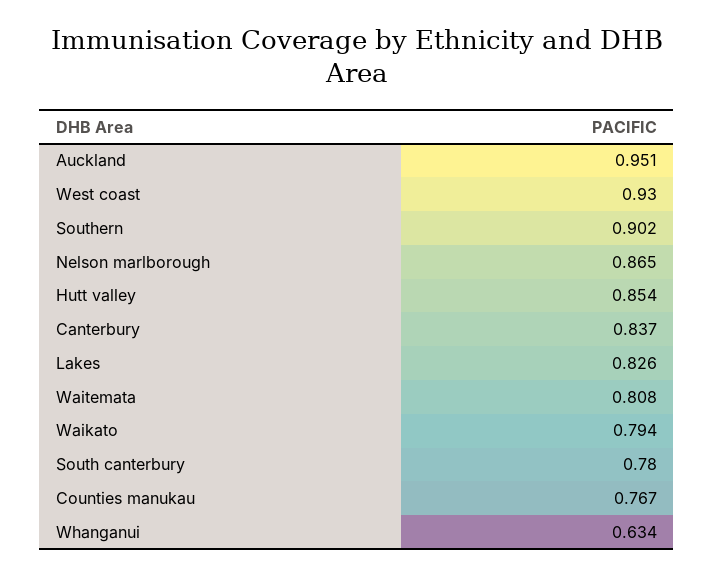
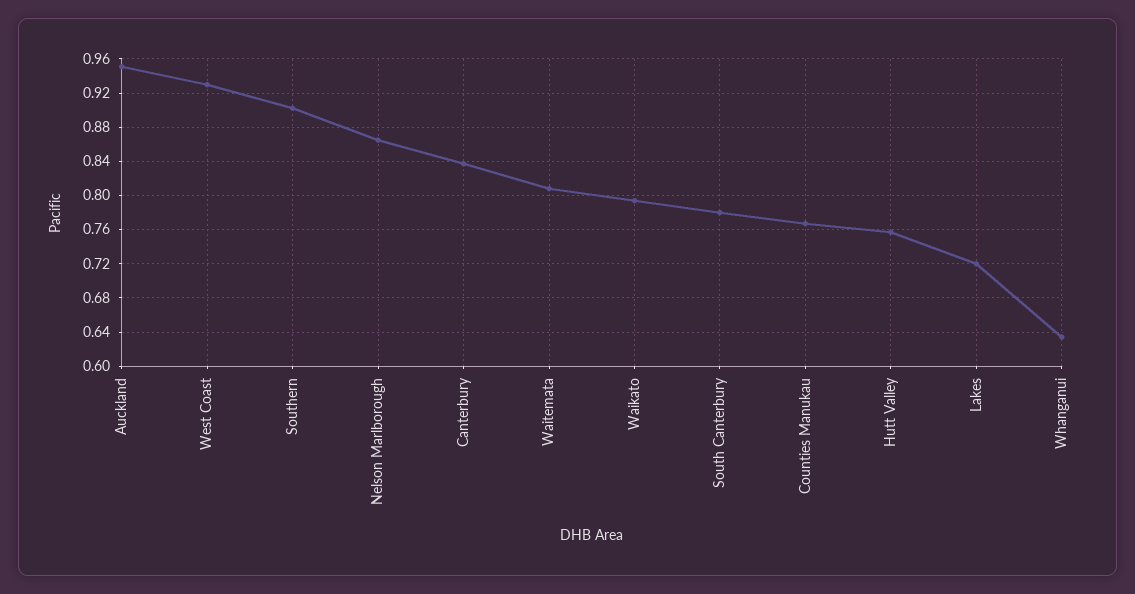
Hutt valley: 0.854 -> 0.76
Lakes: 0.826 -> 0.72

